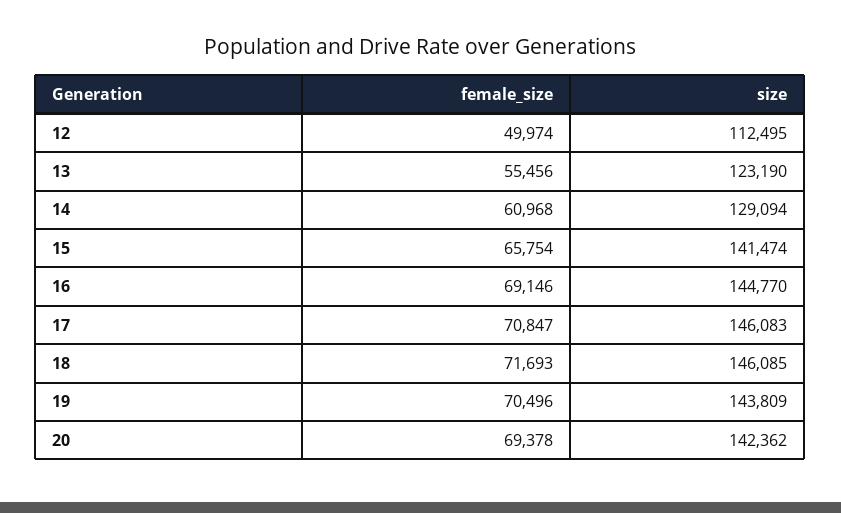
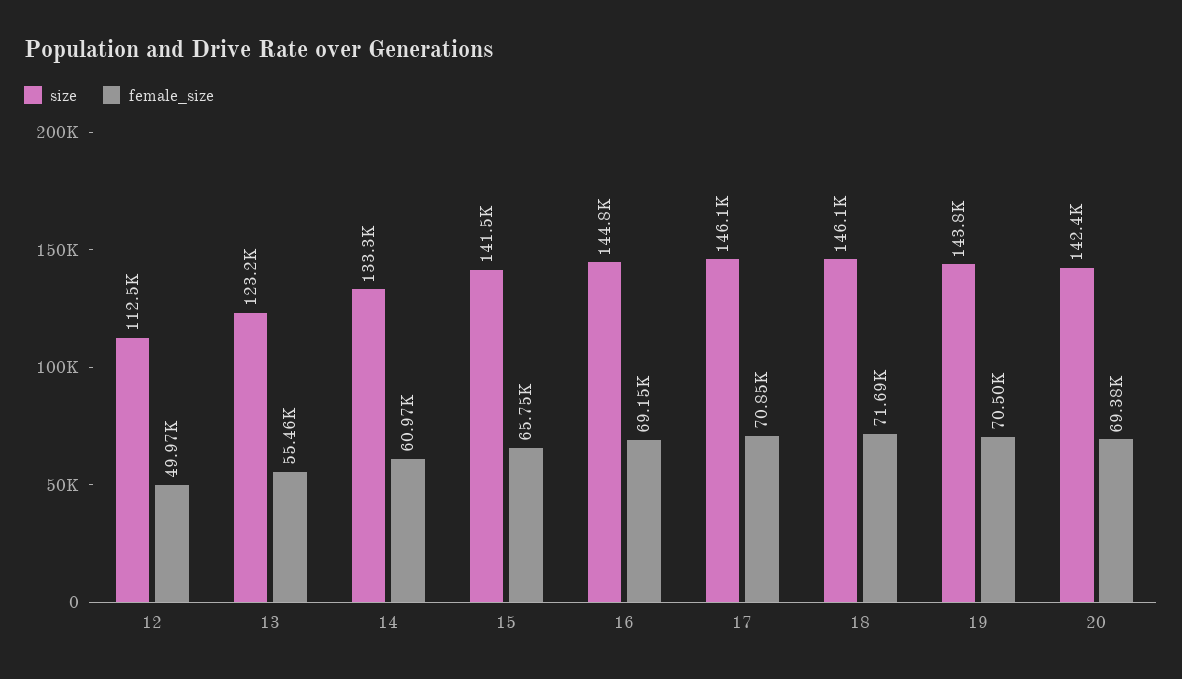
size, 14: 129094 -> 133300

